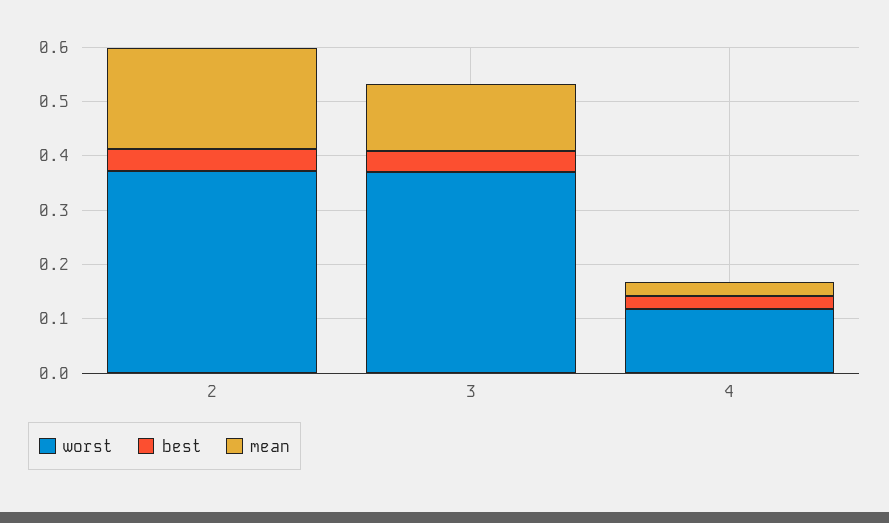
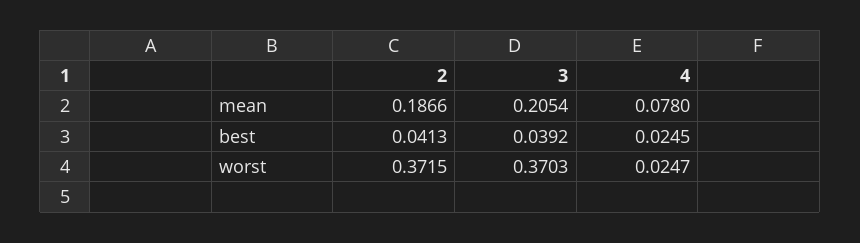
mean, 3: 0.12 -> 0.2054
worst, 4: 0.12 -> 0.0247
mean, 4: 0.02 -> 0.078

